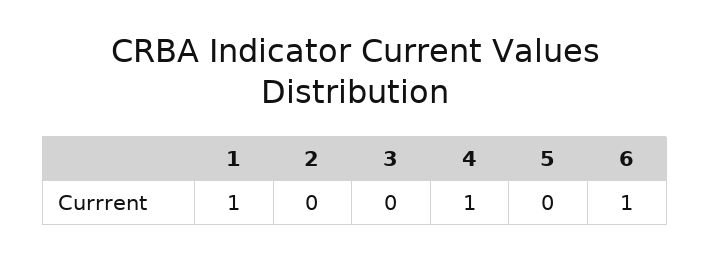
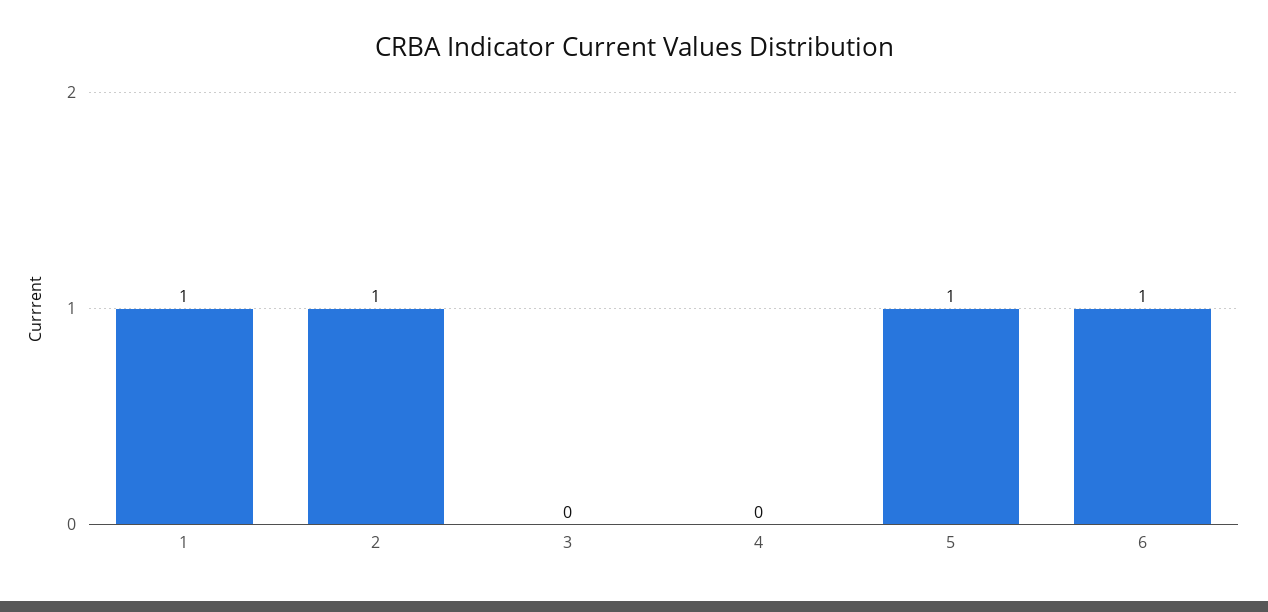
2: 0 -> 1
4: 1 -> 0
5: 0 -> 1

